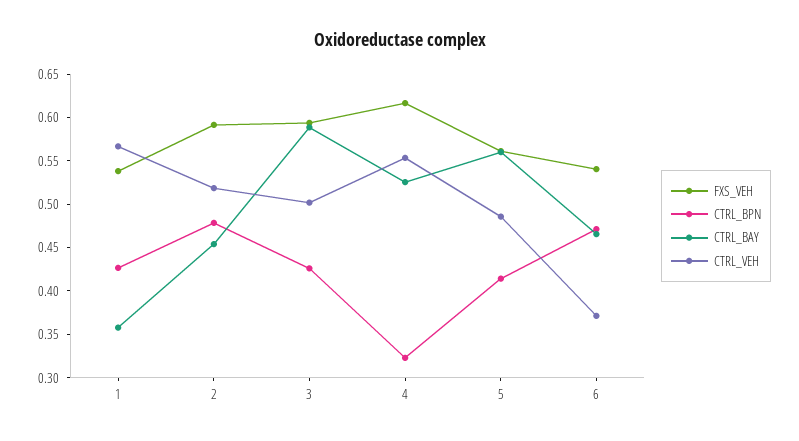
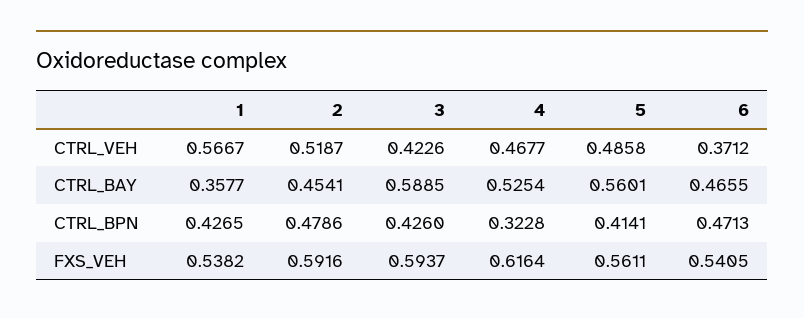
CTRL_VEH, 3: 0.5 -> 0.4226
CTRL_VEH, 4: 0.55 -> 0.4677

